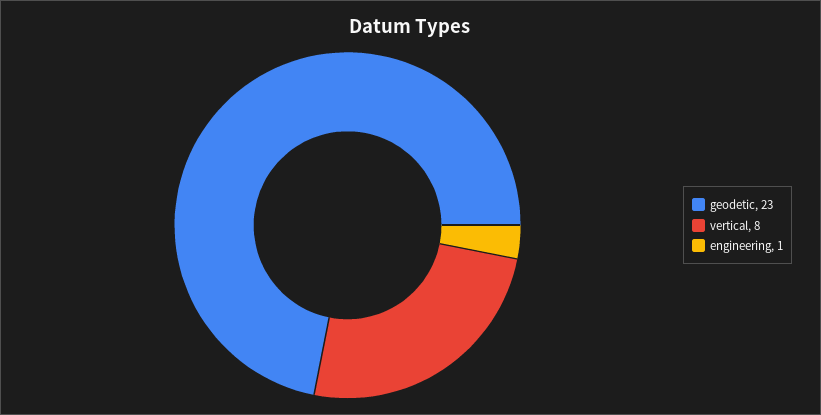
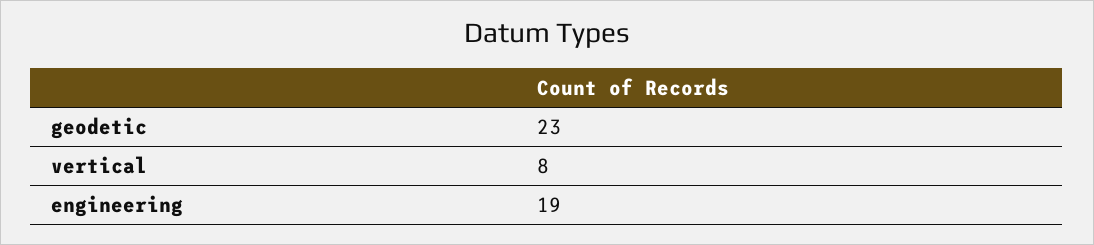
engineering: 1 -> 19

